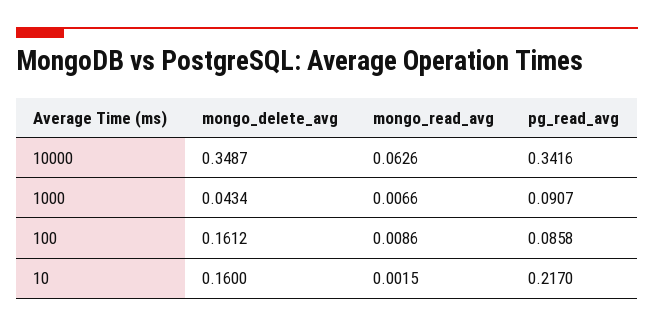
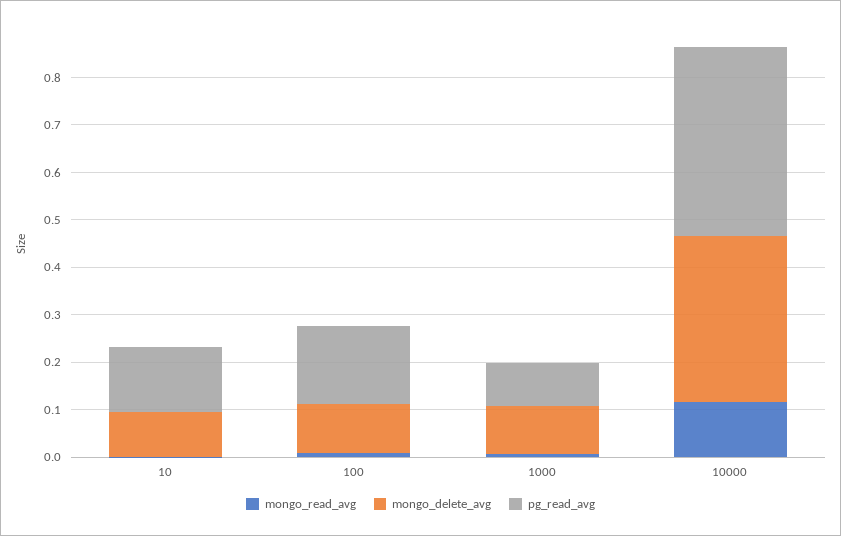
mongo_read_avg, 10000: 0.0626 -> 0.12
pg_read_avg, 10000: 0.3416 -> 0.4
mongo_delete_avg, 1000: 0.0434 -> 0.1
mongo_delete_avg, 100: 0.1612 -> 0.1
pg_read_avg, 100: 0.0858 -> 0.16
mongo_delete_avg, 10: 0.16 -> 0.1
pg_read_avg, 10: 0.217 -> 0.14

